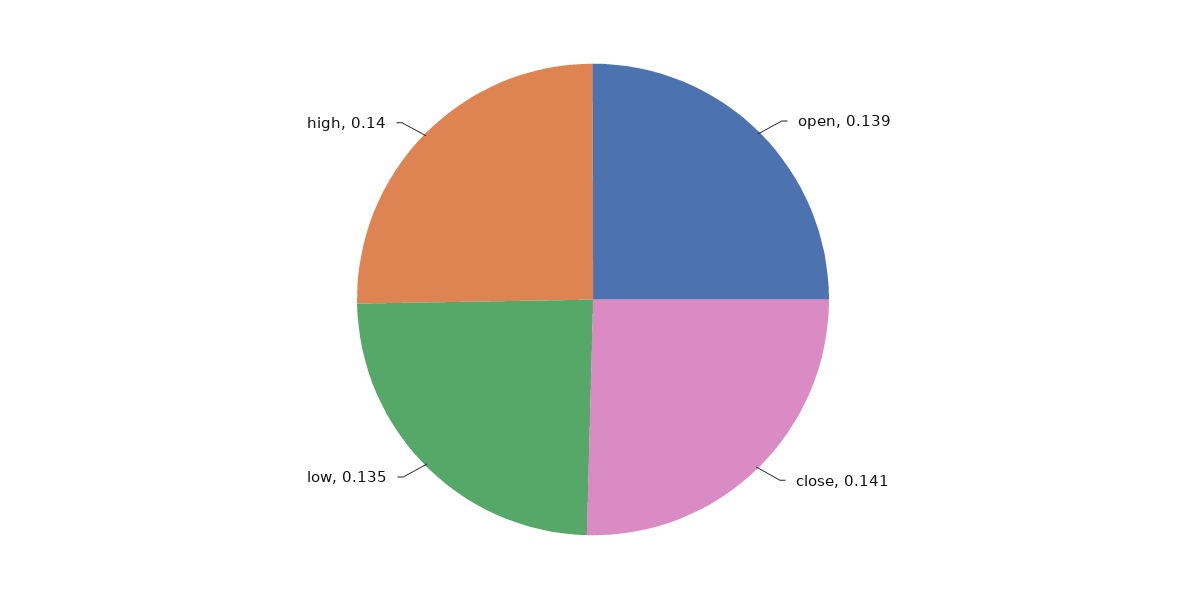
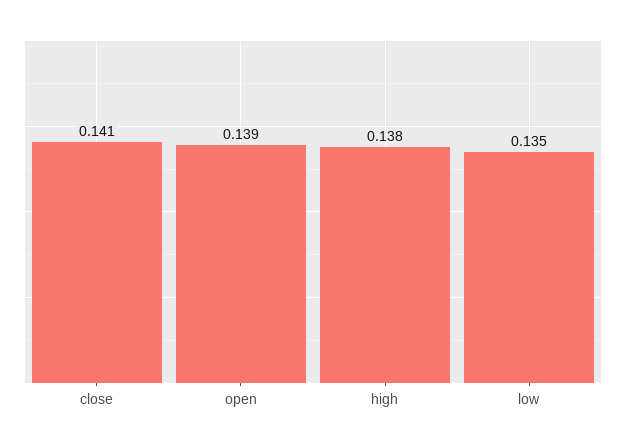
high: 0.14 -> 0.138

